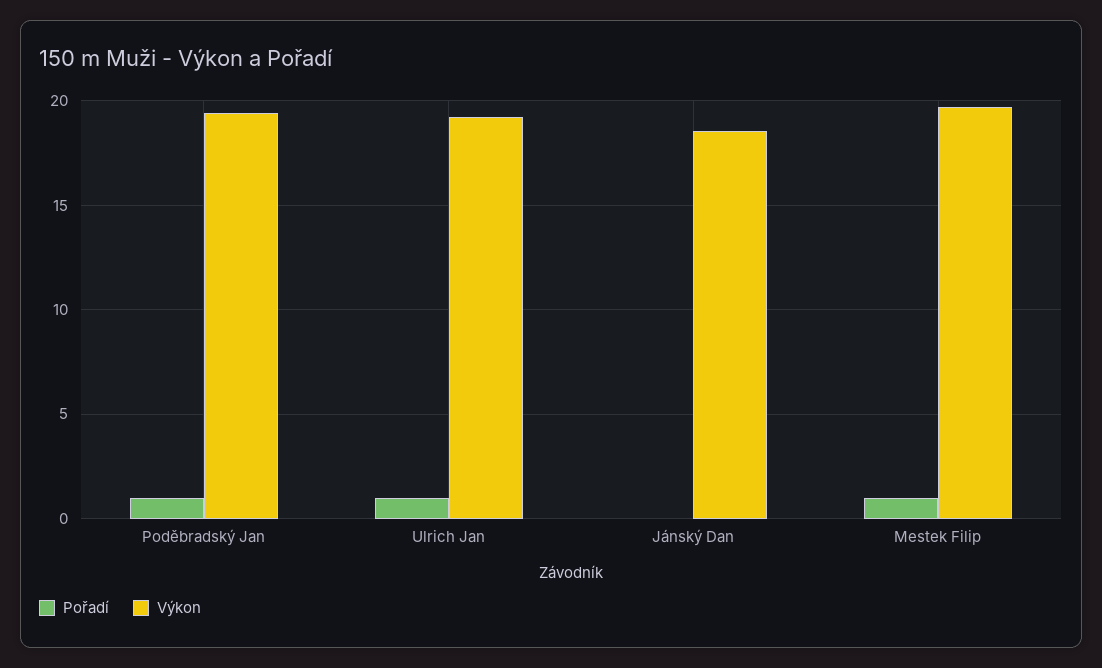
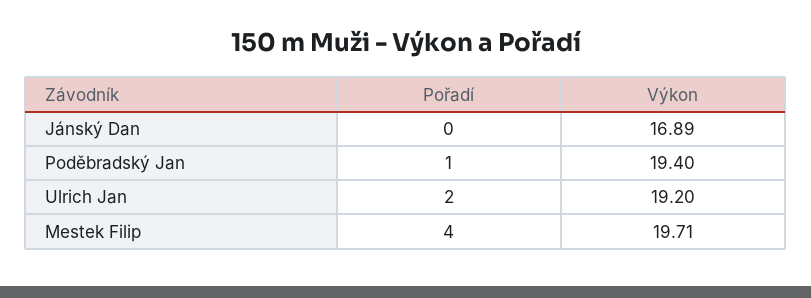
Pořadí, Ulrich Jan: 1 -> 2
Výkon, Jánský Dan: 18.5 -> 16.89
Pořadí, Mestek Filip: 1 -> 4

